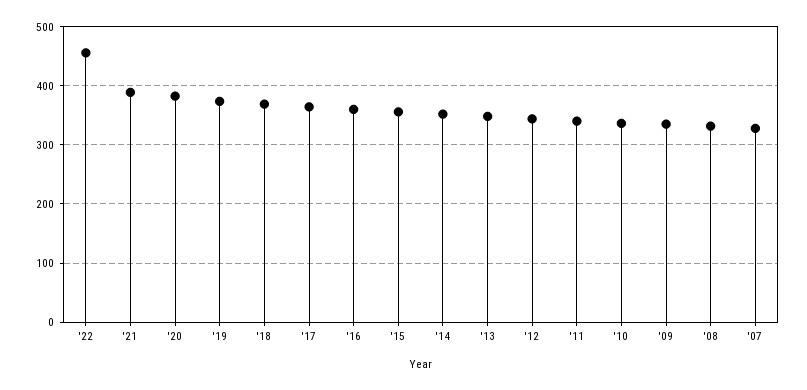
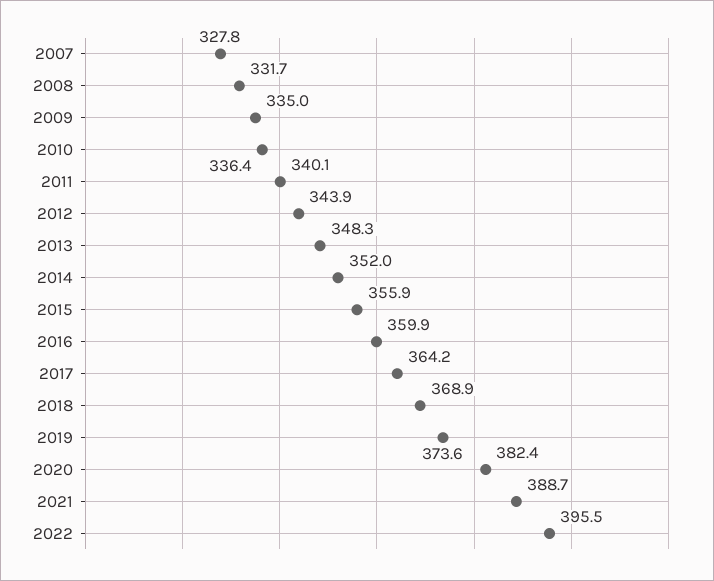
'22: 460 -> 395.5

